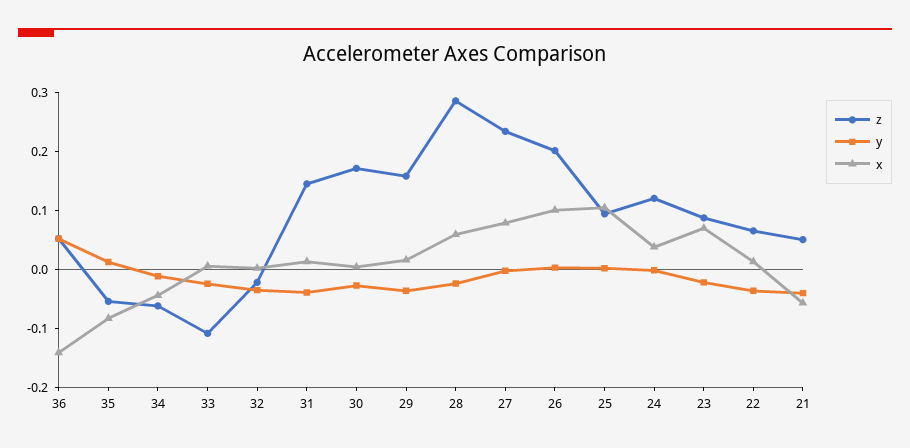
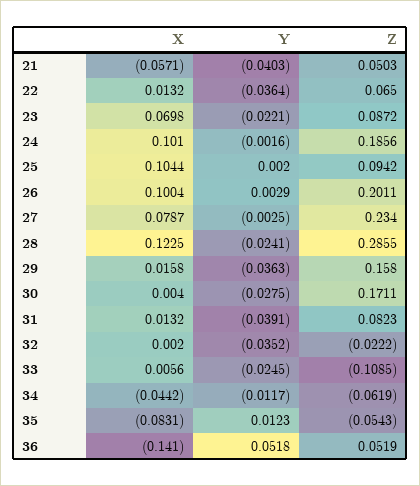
z, 31: 0.14 -> 0.0823
x, 28: 0.06 -> 0.1225
z, 24: 0.12 -> 0.1856
x, 24: 0.04 -> 0.101

